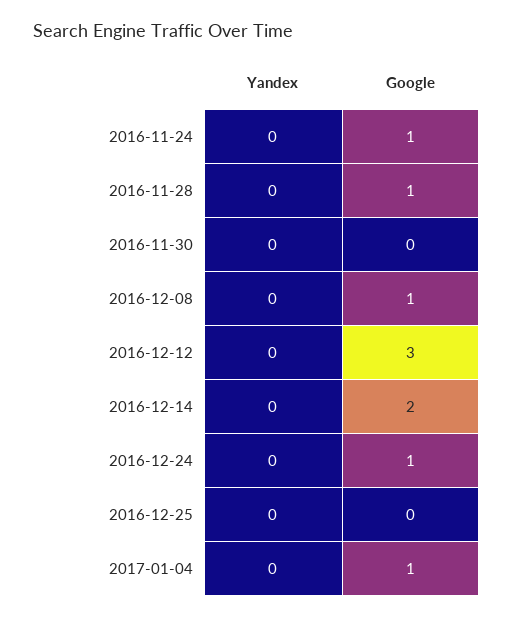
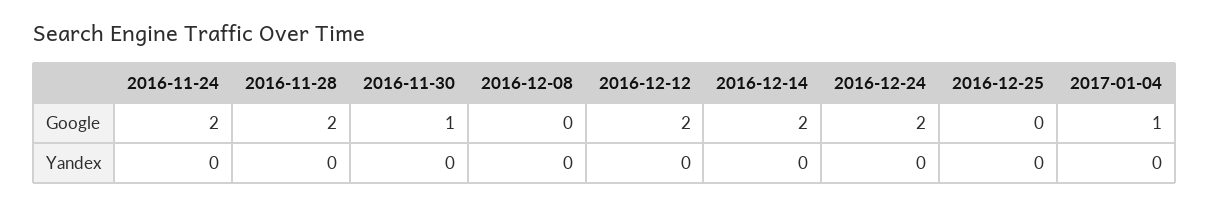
Google, 2016-11-24: 1 -> 2
Google, 2016-11-28: 1 -> 2
Google, 2016-11-30: 0 -> 1
Google, 2016-12-08: 1 -> 0
Google, 2016-12-12: 3 -> 2
Google, 2016-12-24: 1 -> 2

